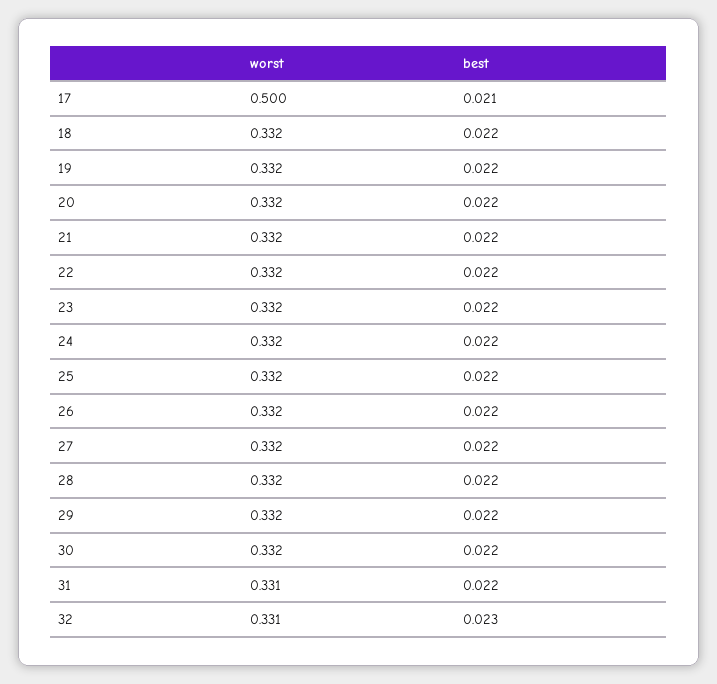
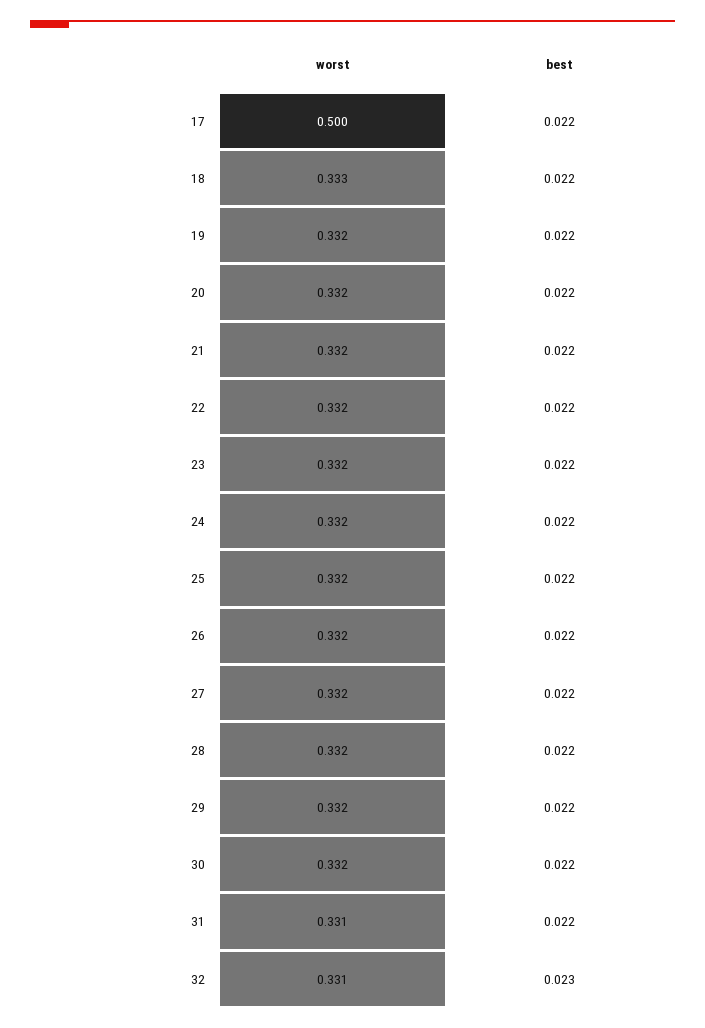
best, 17: 0.021 -> 0.022
worst, 18: 0.332 -> 0.333

